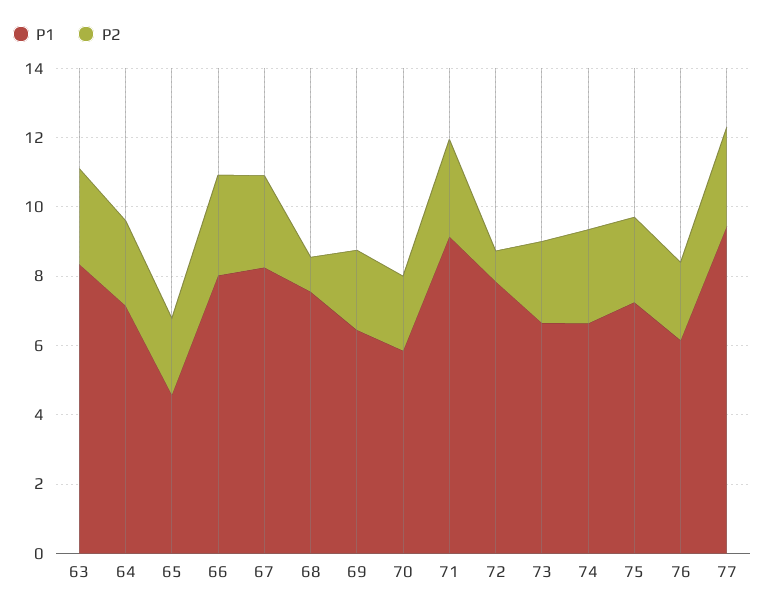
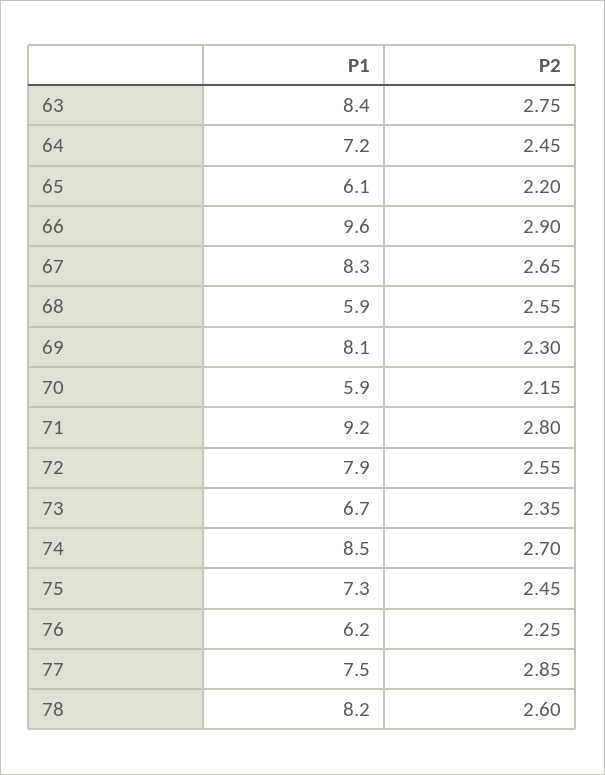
P1, 65: 4.5 -> 6.1
P1, 66: 8 -> 9.6
P1, 68: 7.5 -> 5.9
P2, 68: 1 -> 2.55
P1, 69: 6.5 -> 8.1
P2, 72: 1 -> 2.55
P1, 74: 6.5 -> 8.5
P1, 77: 9.5 -> 7.5
P1, 78: none -> 8.2
P2, 78: none -> 2.6

